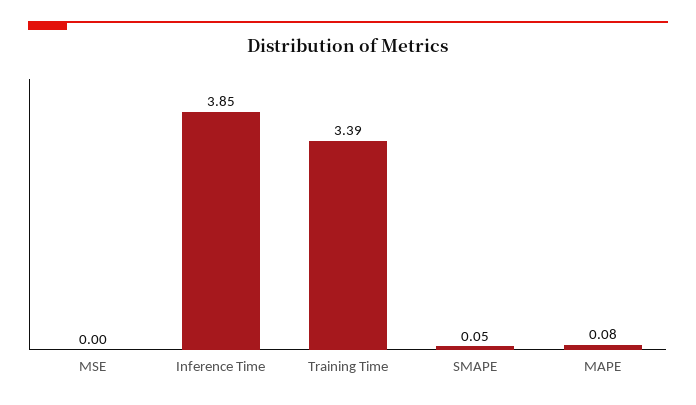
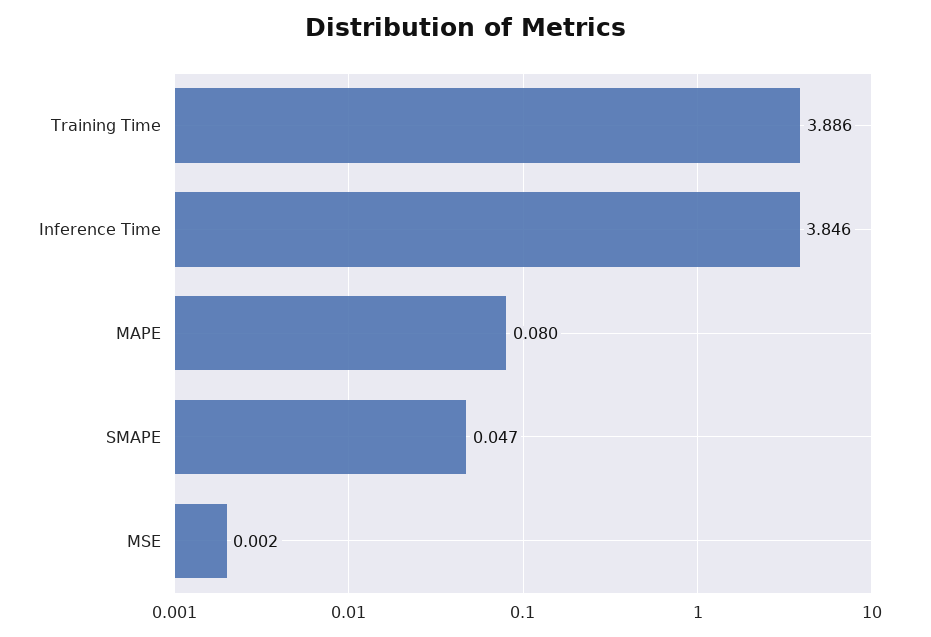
Training Time: 3.39 -> 3.886

